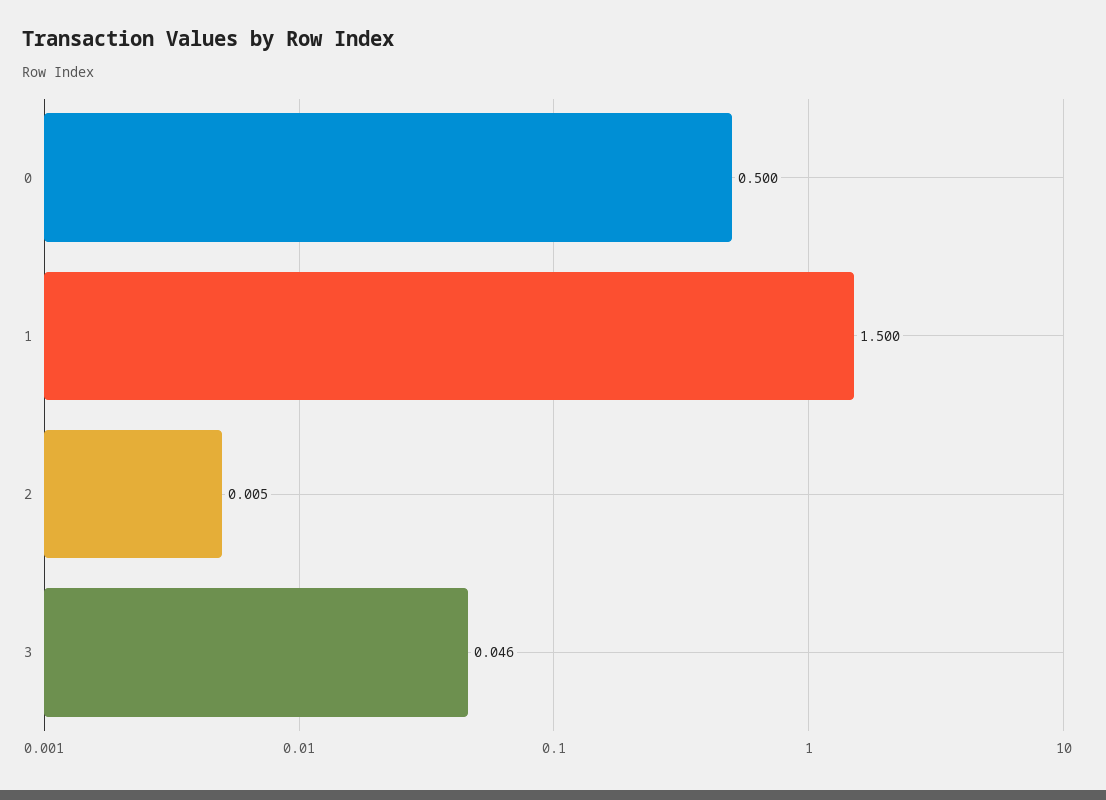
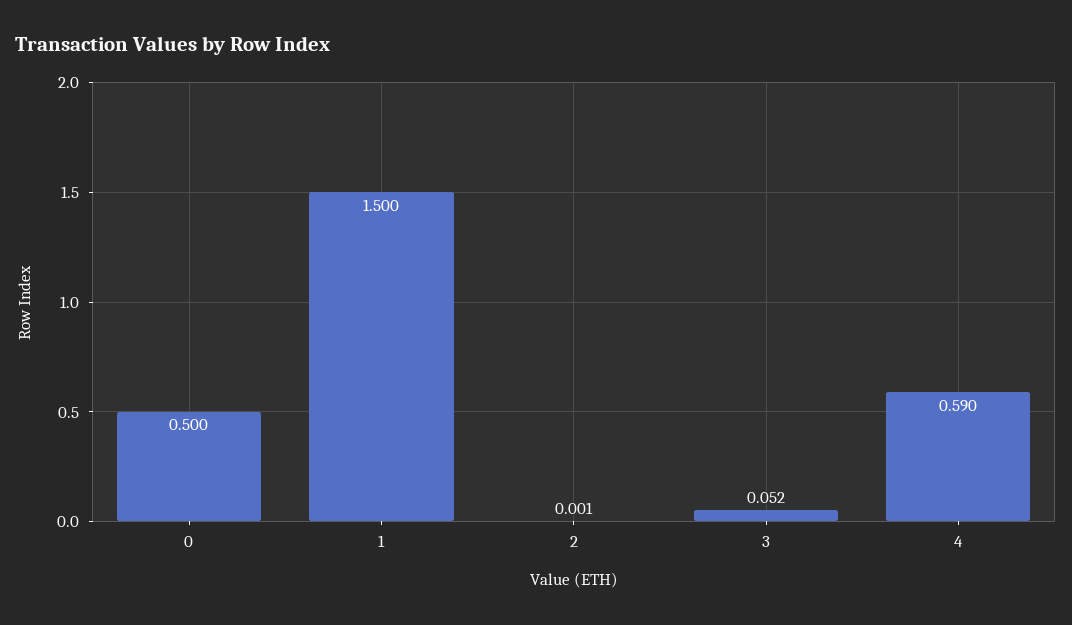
2: 0.005 -> 0.001
3: 0.046 -> 0.052
4: none -> 0.59

